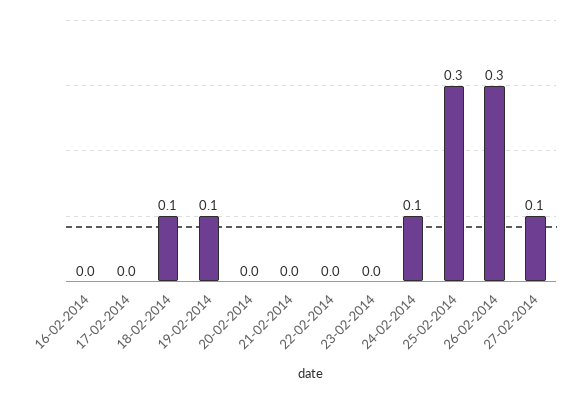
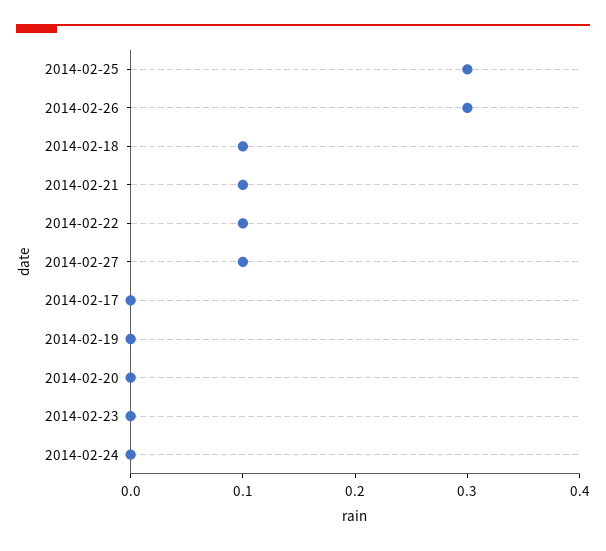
16-02-2014: 0 -> none
19-02-2014: 0.1 -> 0
21-02-2014: 0 -> 0.1
22-02-2014: 0 -> 0.1
24-02-2014: 0.1 -> 0

